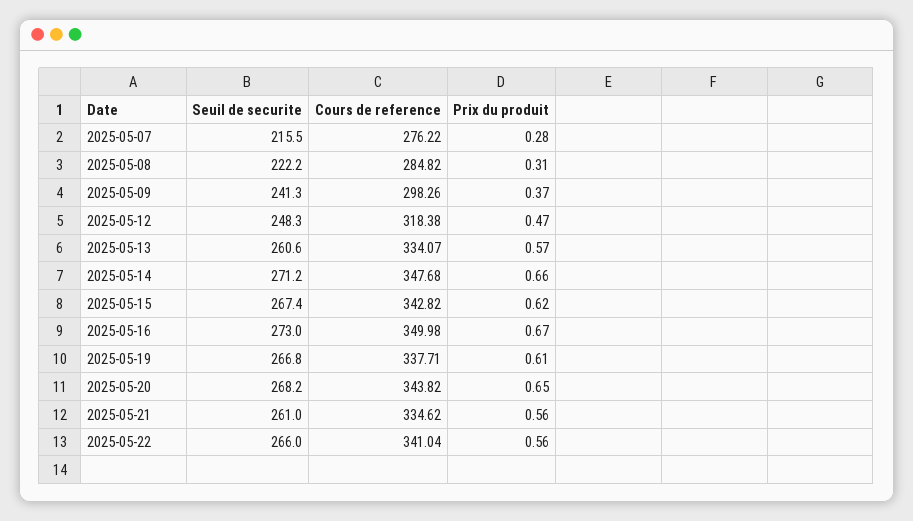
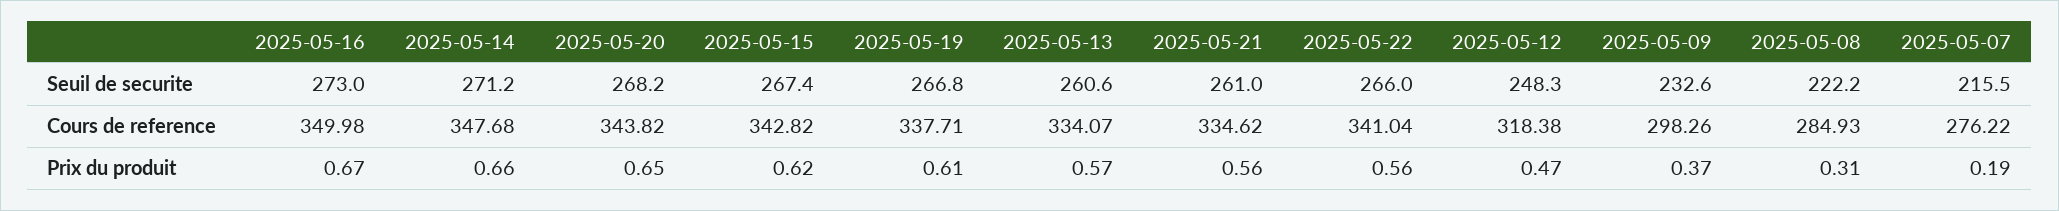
Prix du produit, 2025-05-07: 0.28 -> 0.19
Cours de reference, 2025-05-08: 284.82 -> 284.93
Seuil de securite, 2025-05-09: 241.3 -> 232.6

